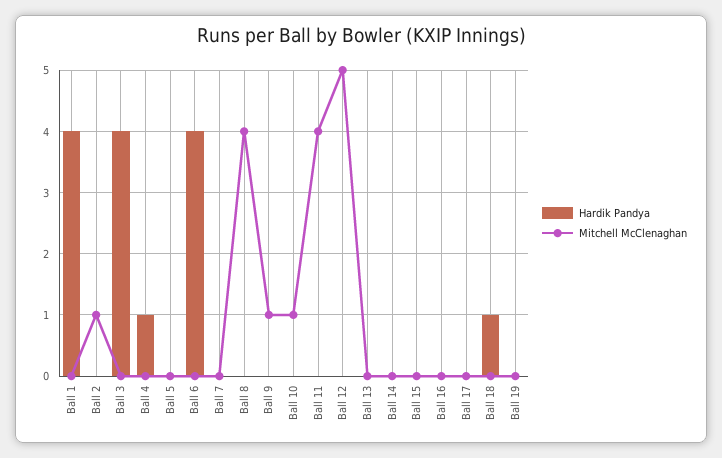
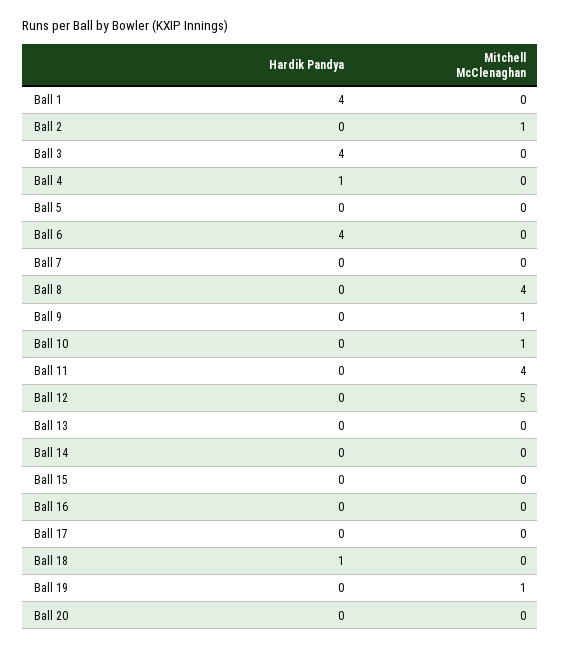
Mitchell McClenaghan, Ball 19: 0 -> 1
Hardik Pandya, Ball 20: none -> 0
Mitchell McClenaghan, Ball 20: none -> 0

